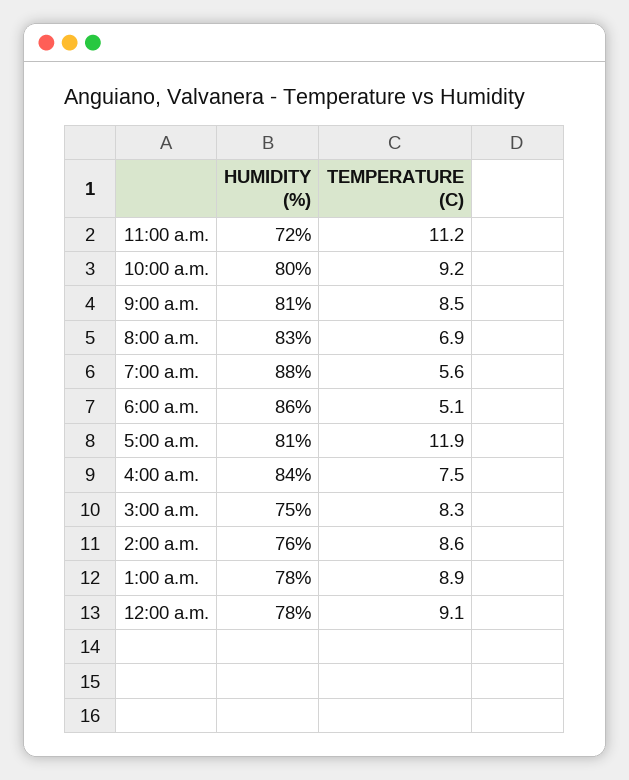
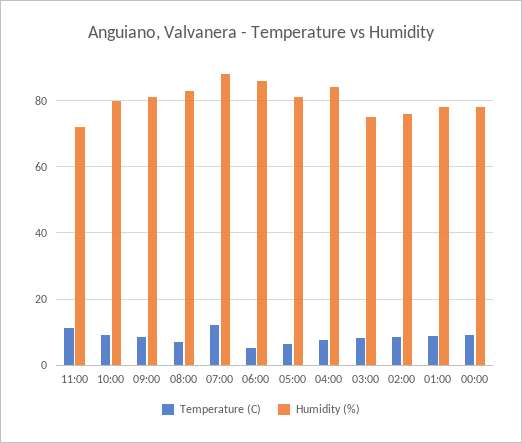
TEMPERATURE (C), 7:00 a.m.: 5.6 -> 12
TEMPERATURE (C), 5:00 a.m.: 11.9 -> 6

